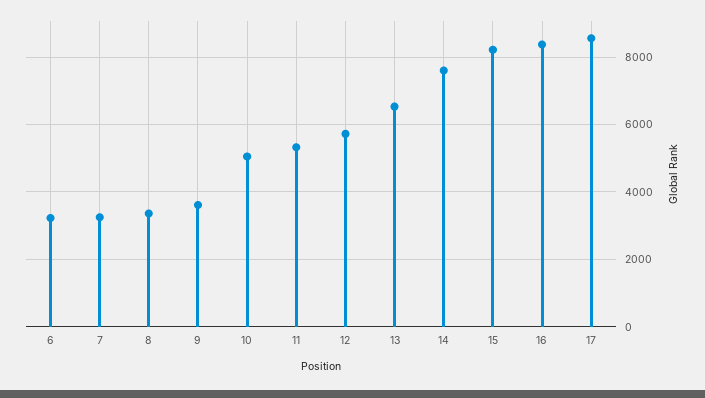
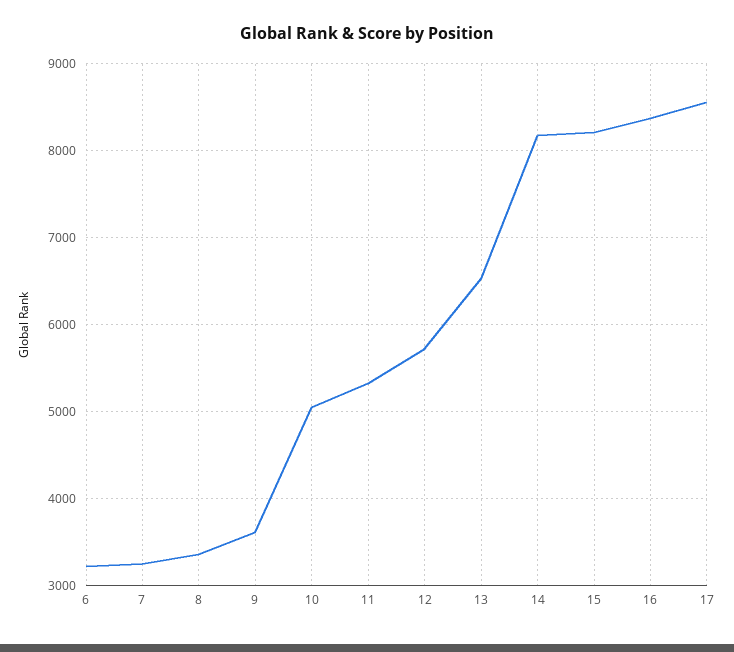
14: 7600 -> 8200

